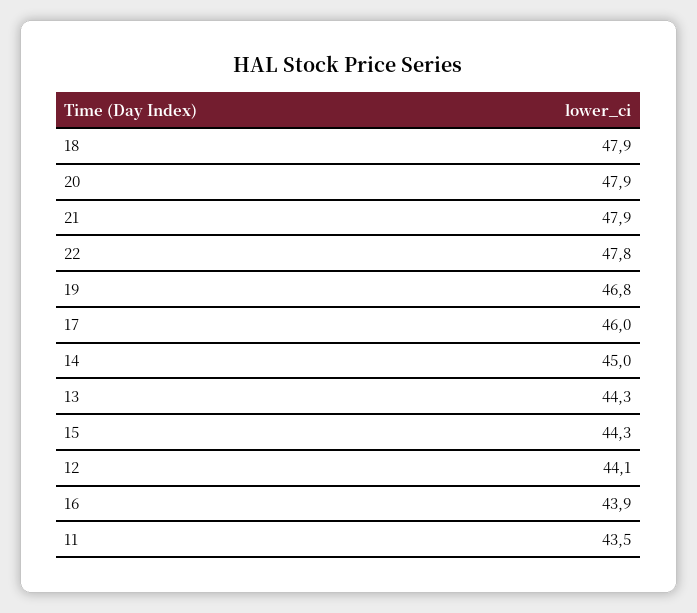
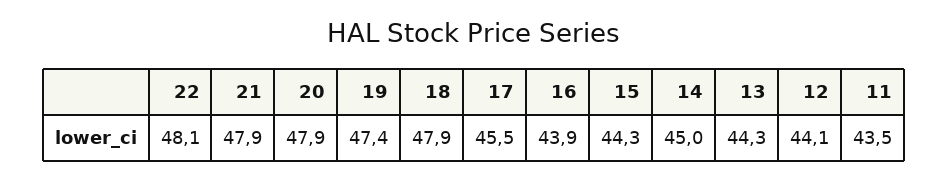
22: 47.8 -> 48.1
19: 46.8 -> 47.4
17: 46 -> 45.5

